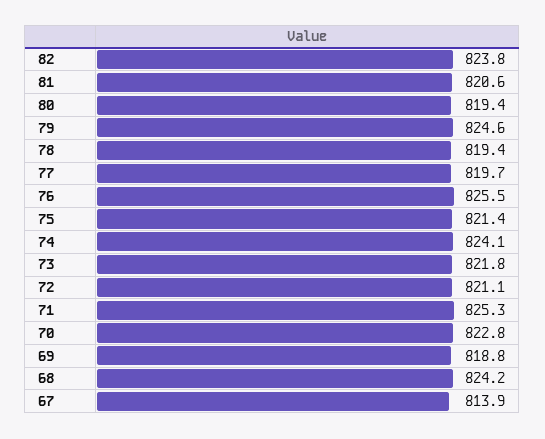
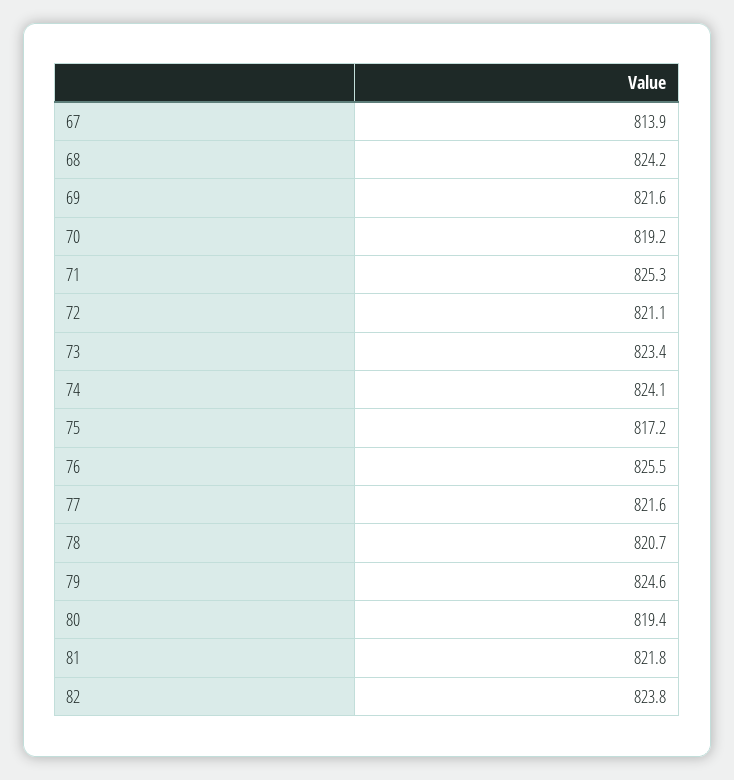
81: 820.6 -> 821.8
78: 819.4 -> 820.7
77: 819.7 -> 821.6
75: 821.4 -> 817.2
73: 821.8 -> 823.4
70: 822.8 -> 819.2
69: 818.8 -> 821.6

